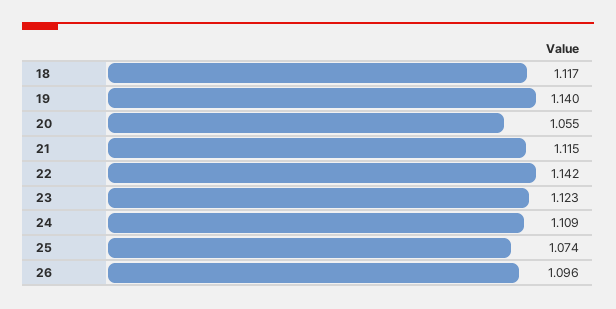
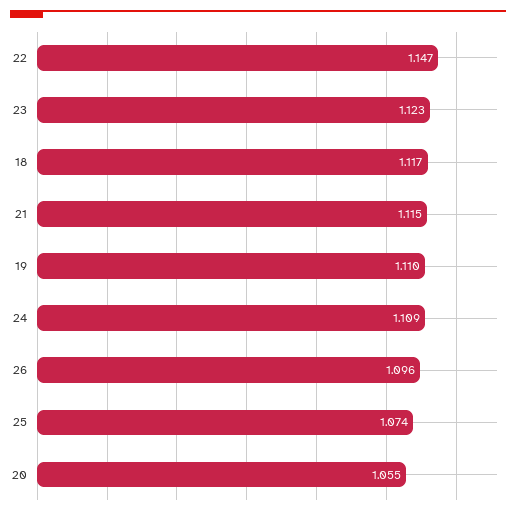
19: 1.14 -> 1.11
22: 1.142 -> 1.147

